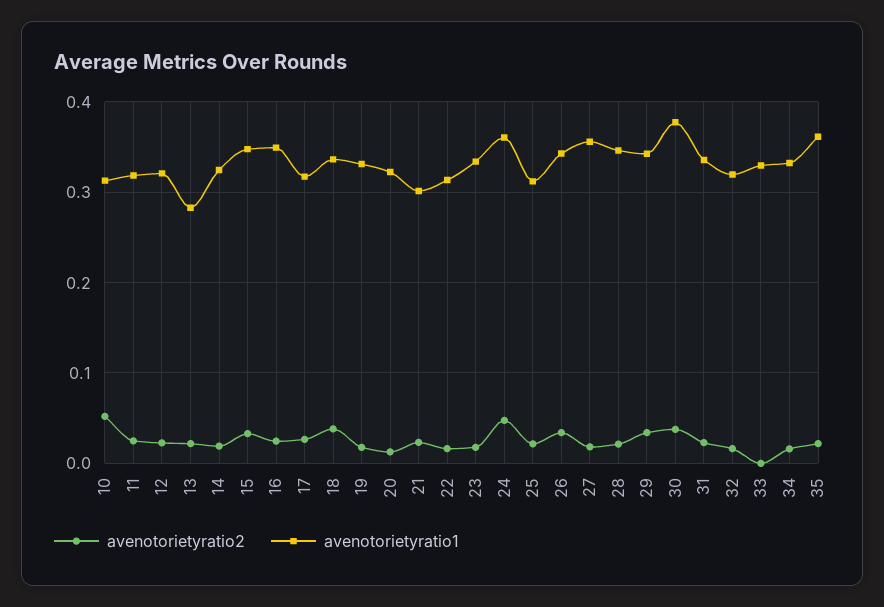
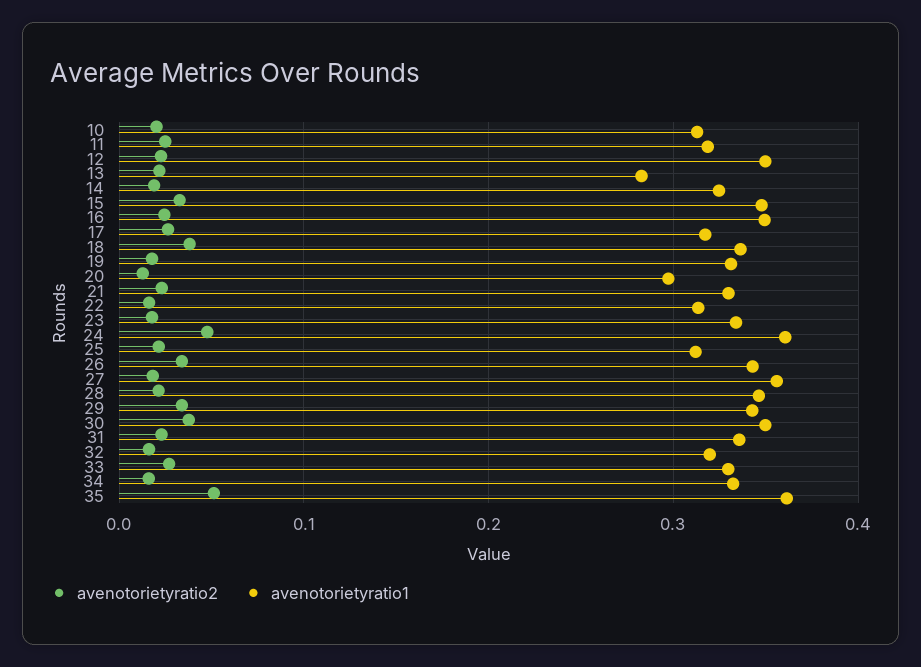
avenotorietyratio2, 10: 0.05 -> 0.02
avenotorietyratio1, 12: 0.32 -> 0.35
avenotorietyratio1, 20: 0.32 -> 0.3
avenotorietyratio1, 21: 0.3 -> 0.33
avenotorietyratio1, 30: 0.38 -> 0.35
avenotorietyratio2, 33: 0 -> 0.03
avenotorietyratio2, 35: 0.02 -> 0.05

